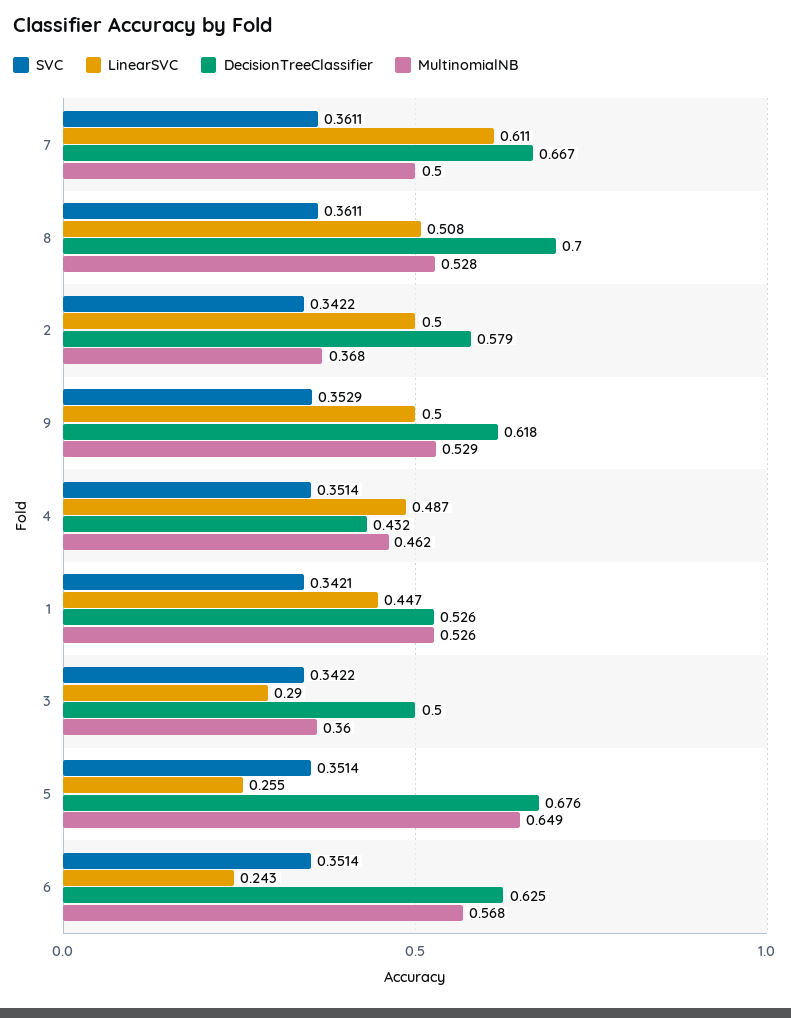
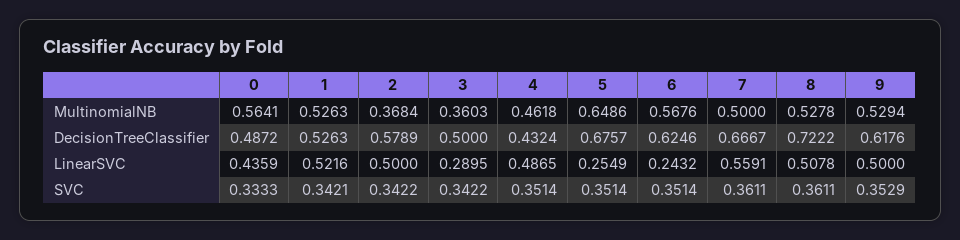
LinearSVC, 7: 0.611 -> 0.5591
DecisionTreeClassifier, 8: 0.7 -> 0.7222
LinearSVC, 1: 0.447 -> 0.5216
MultinomialNB, 0: none -> 0.5641
DecisionTreeClassifier, 0: none -> 0.4872
LinearSVC, 0: none -> 0.4359
SVC, 0: none -> 0.3333

